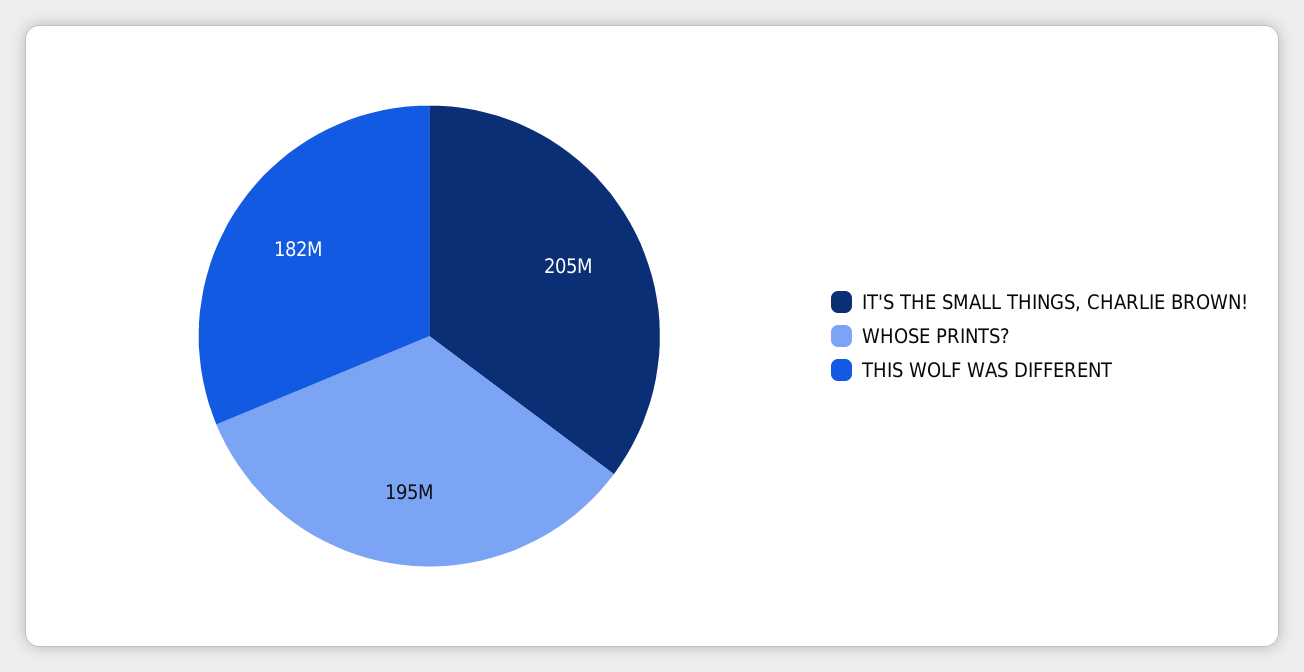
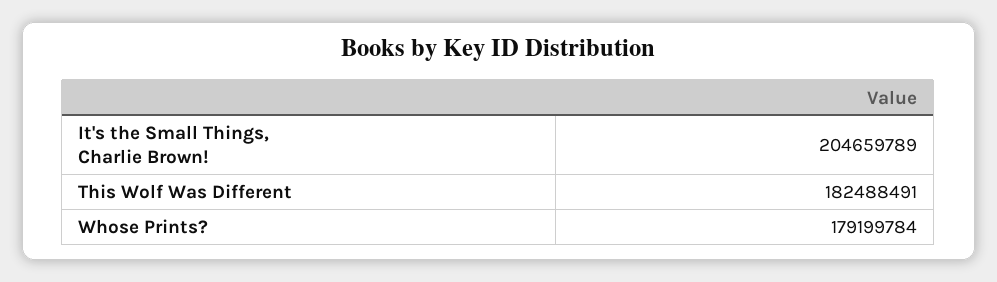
WHOSE PRINTS?: 195000000 -> 179199784

